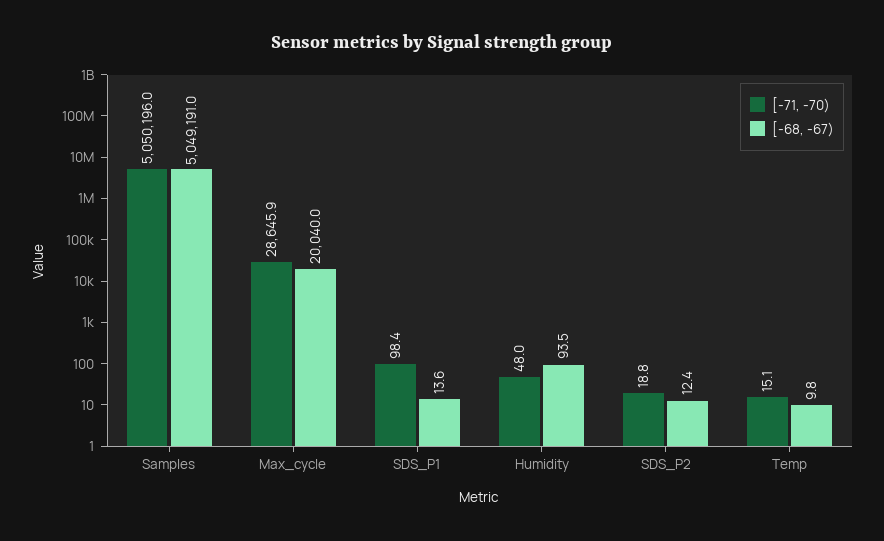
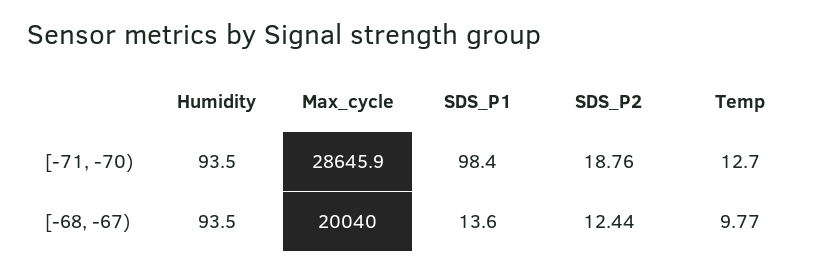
[-71, -70), Samples: 5050196 -> none
[-68, -67), Samples: 5049191 -> none
[-71, -70), Humidity: 48 -> 93.5
[-71, -70), Temp: 15.1 -> 12.7

